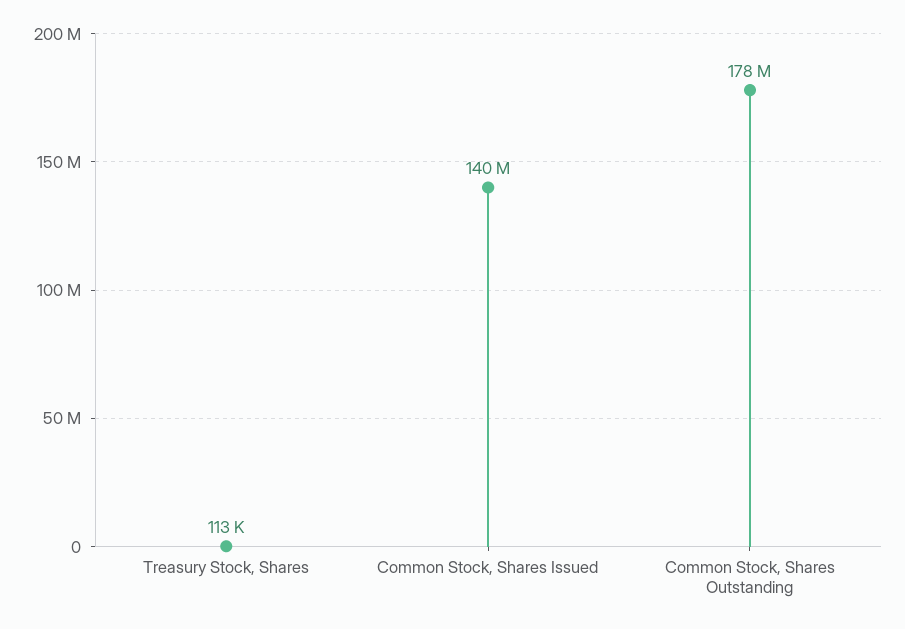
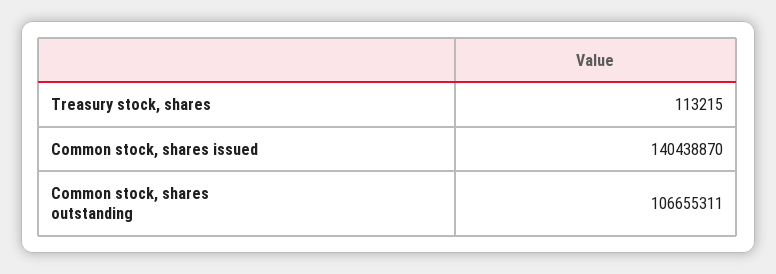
Common Stock, Shares Outstanding: 178000000 -> 106655311

